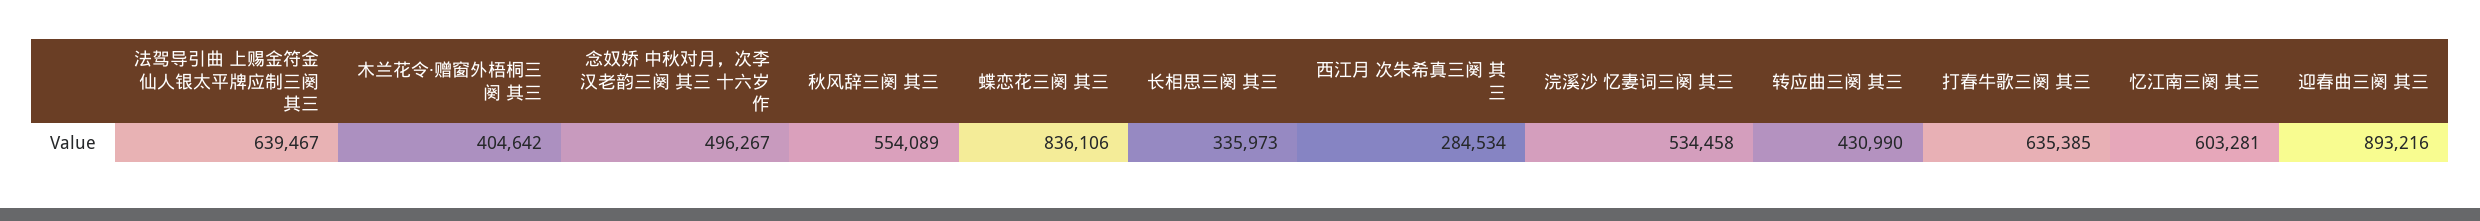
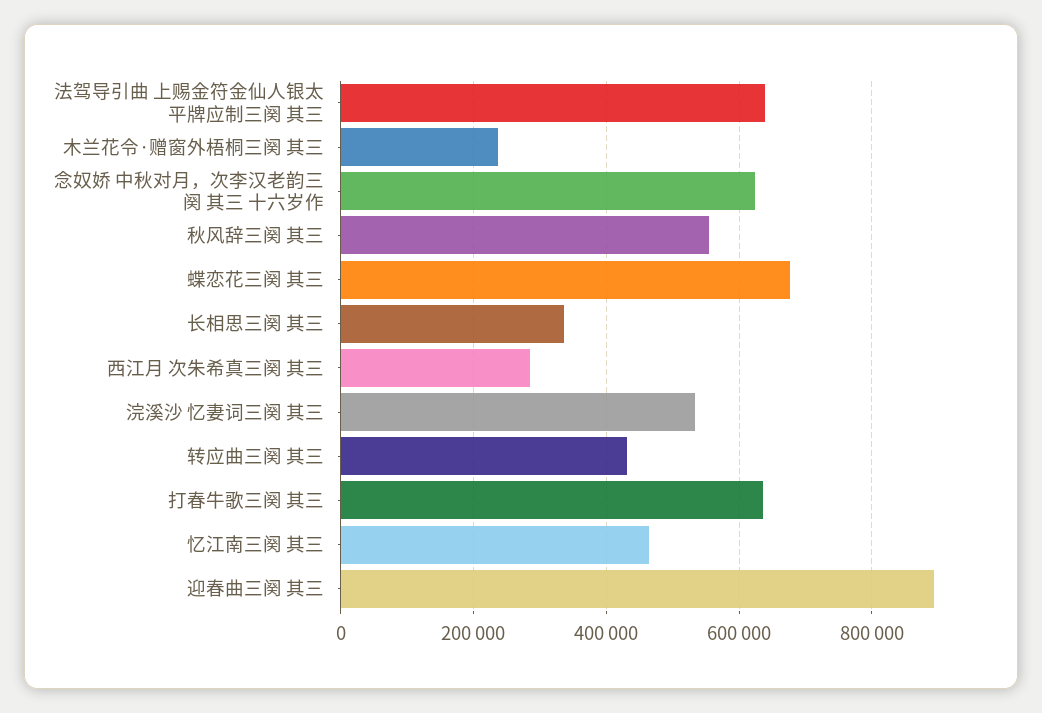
木兰花令·赠窗外梧桐三阕 其三: 404642 -> 240000
念奴娇 中秋对月，次李汉老韵三阕 其三 十六岁作: 496267 -> 620000
蝶恋花三阕 其三: 836106 -> 680000
忆江南三阕 其三: 603281 -> 460000

